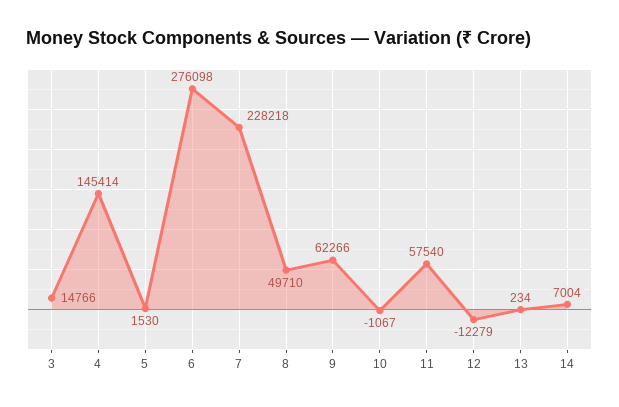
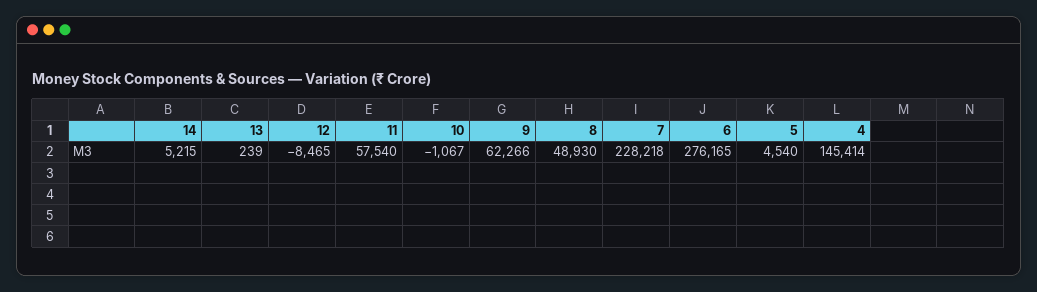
3: 14766 -> none
5: 1530 -> 4540
6: 276098 -> 276165
8: 49710 -> 48930
12: -12279 -> -8465
13: 234 -> 239
14: 7004 -> 5215

